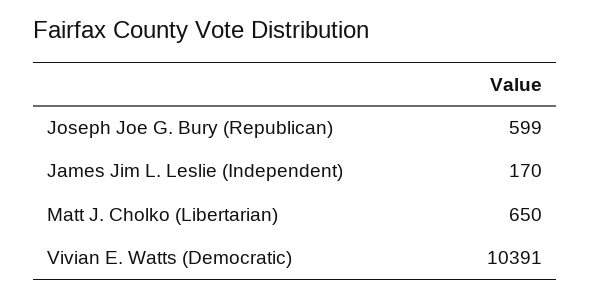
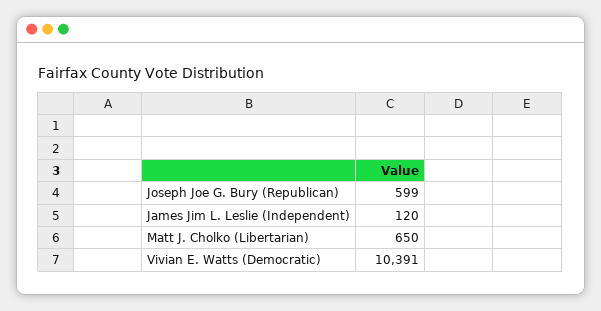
James Jim L. Leslie (Independent): 170 -> 120

